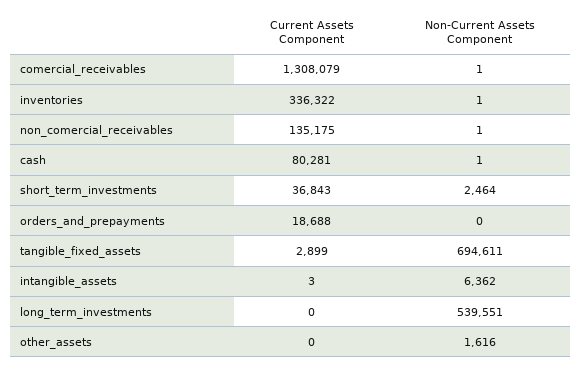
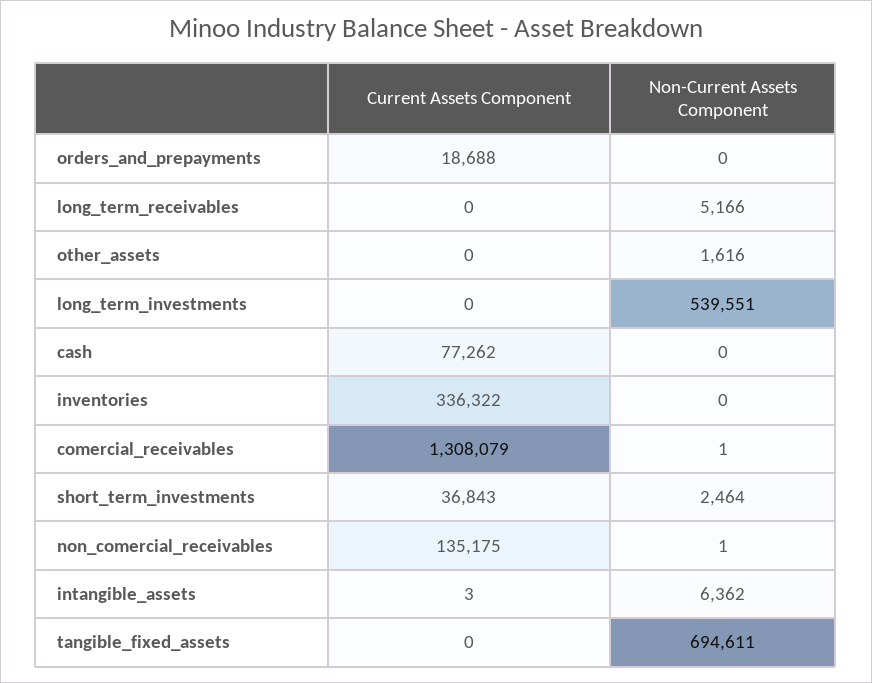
Non-Current Assets Component, inventories: 1 -> 0
Current Assets Component, cash: 80281 -> 77262
Non-Current Assets Component, cash: 1 -> 0
Current Assets Component, tangible_fixed_assets: 2899 -> 0
Current Assets Component, long_term_receivables: none -> 0
Non-Current Assets Component, long_term_receivables: none -> 5166

